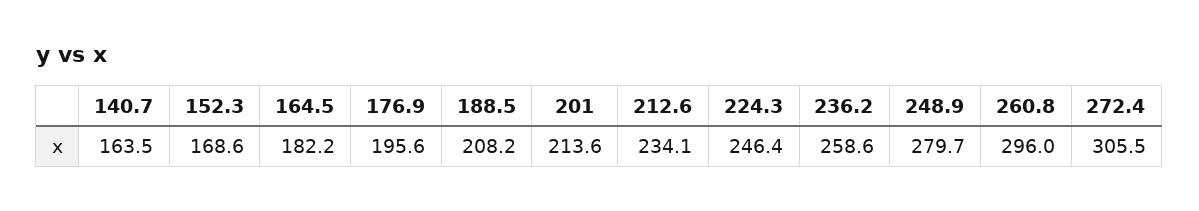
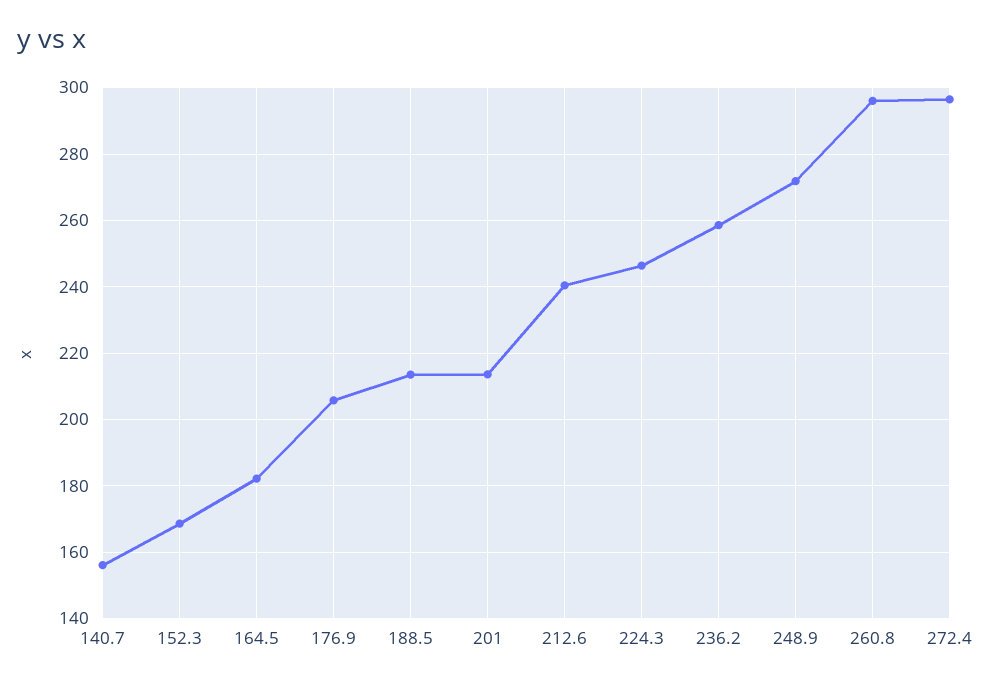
140.7: 163.5 -> 156
176.9: 195.6 -> 206
188.5: 208.2 -> 214
212.6: 234.1 -> 240
248.9: 279.7 -> 272
272.4: 305.5 -> 296

